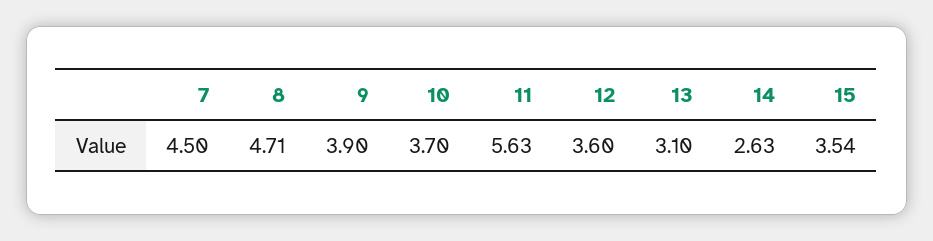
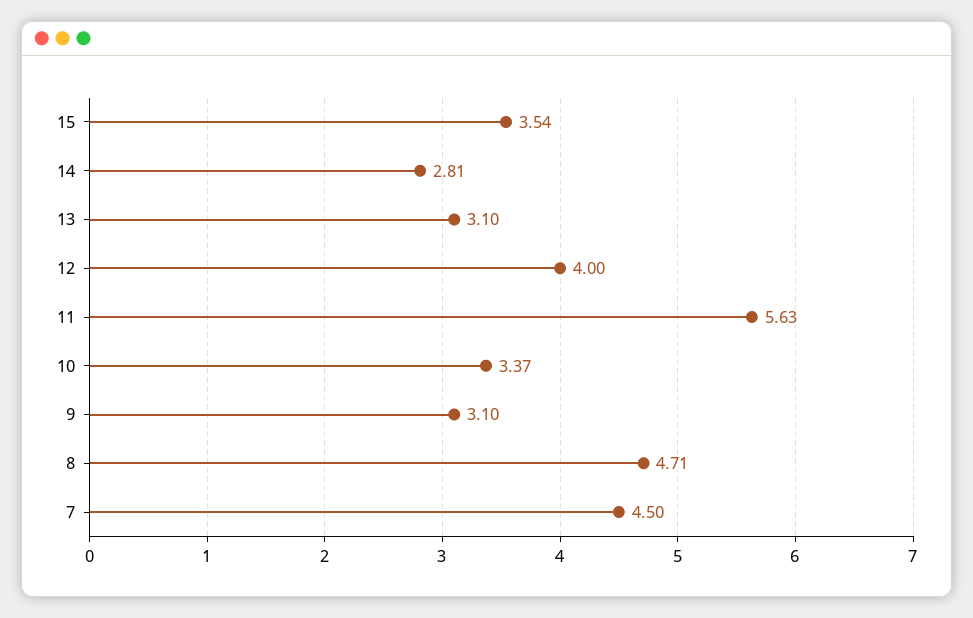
9: 3.9 -> 3.1
10: 3.7 -> 3.37
12: 3.6 -> 4
14: 2.63 -> 2.81

